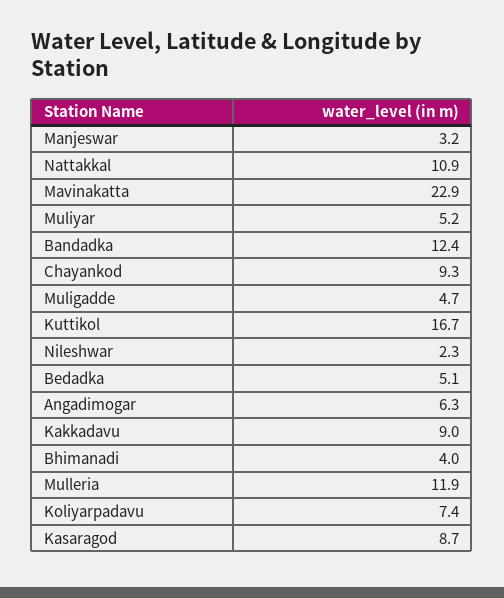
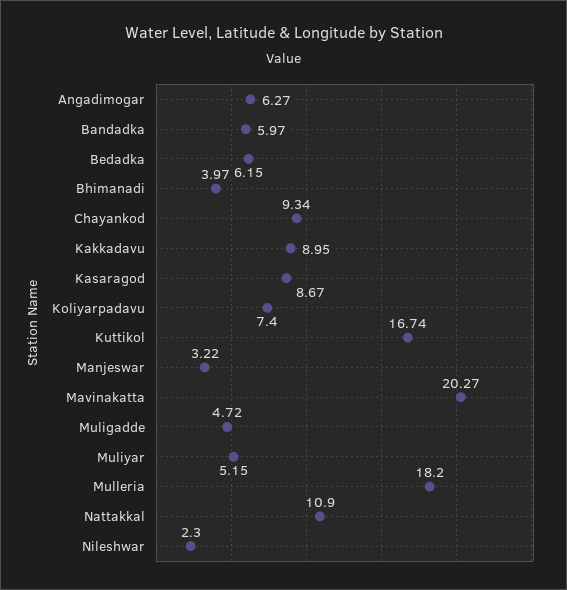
Mavinakatta: 22.9 -> 20.27
Bandadka: 12.4 -> 5.97
Bedadka: 5.1 -> 6.15
Mulleria: 11.9 -> 18.2

